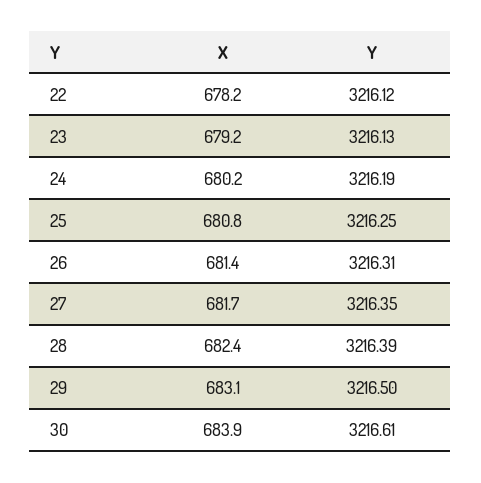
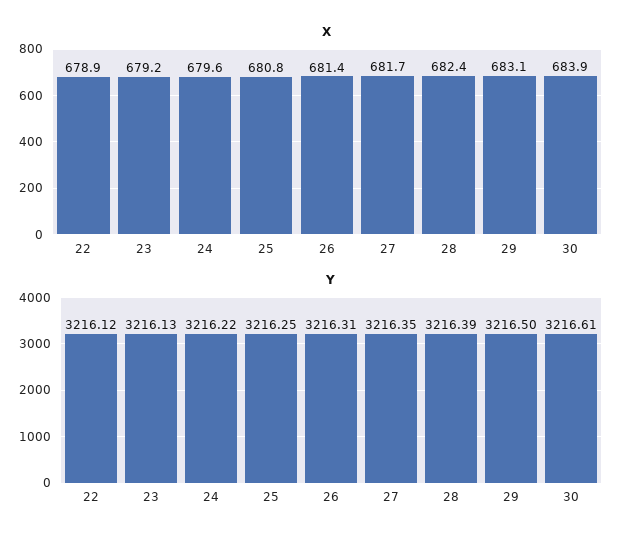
X, 22: 678.2 -> 678.9
X, 24: 680.2 -> 679.6
Y, 24: 3216.19 -> 3216.22

